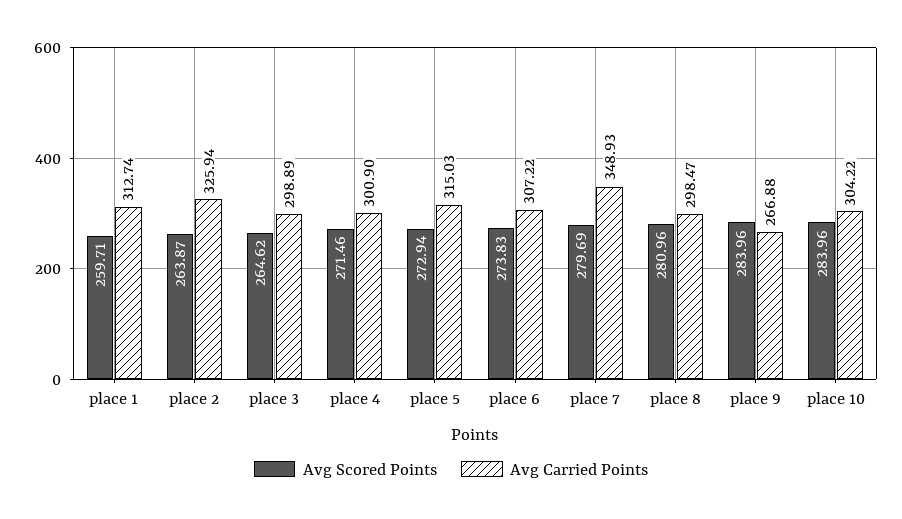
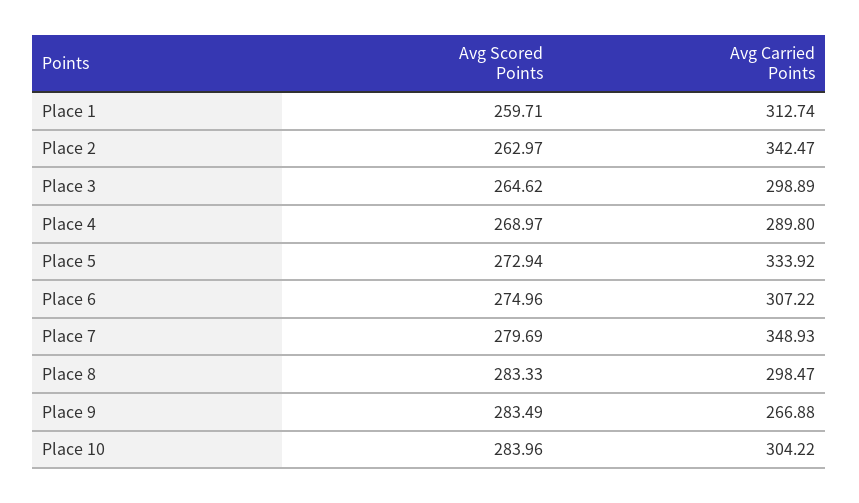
Avg Scored Points, place 2: 263.87 -> 262.97
Avg Carried Points, place 2: 325.94 -> 342.47
Avg Scored Points, place 4: 271.46 -> 268.97
Avg Carried Points, place 4: 300.9 -> 289.8
Avg Carried Points, place 5: 315.03 -> 333.92
Avg Scored Points, place 6: 273.83 -> 274.96
Avg Scored Points, place 8: 280.96 -> 283.33
Avg Scored Points, place 9: 283.96 -> 283.49

